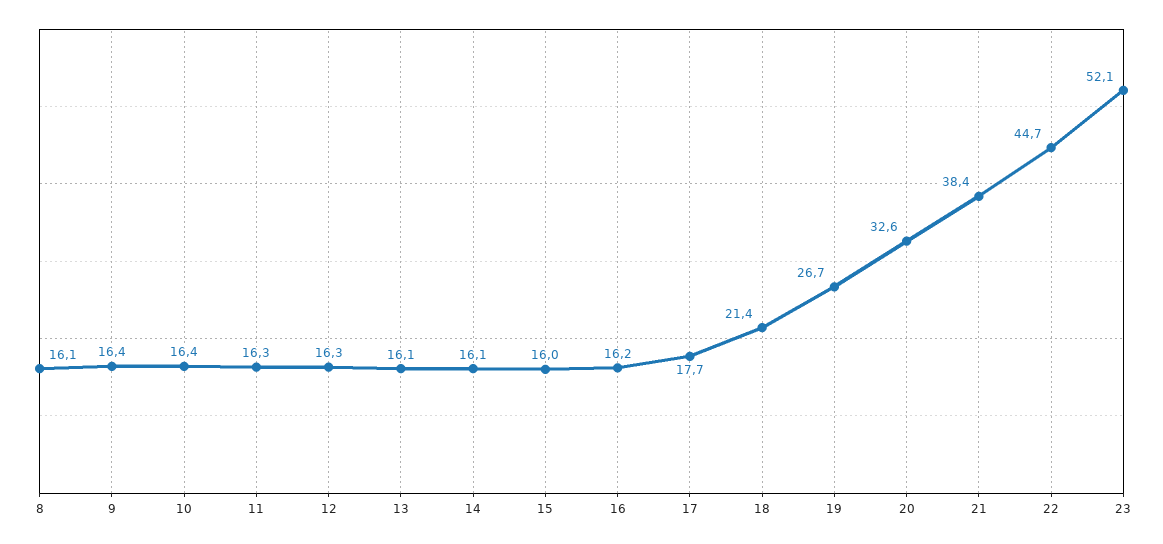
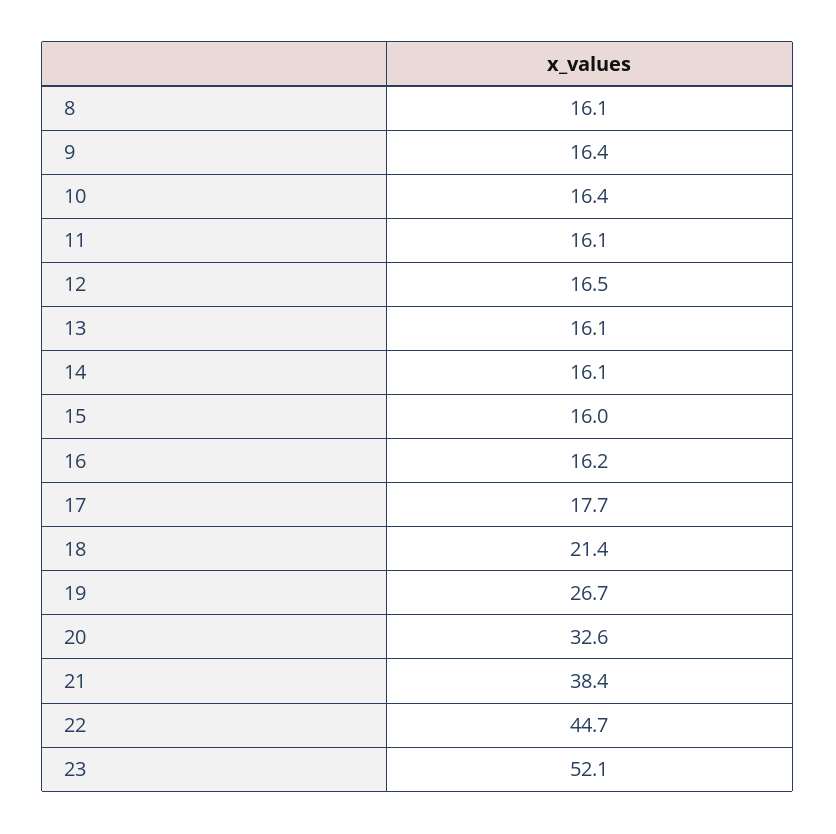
11: 16.3 -> 16.1
12: 16.3 -> 16.5

